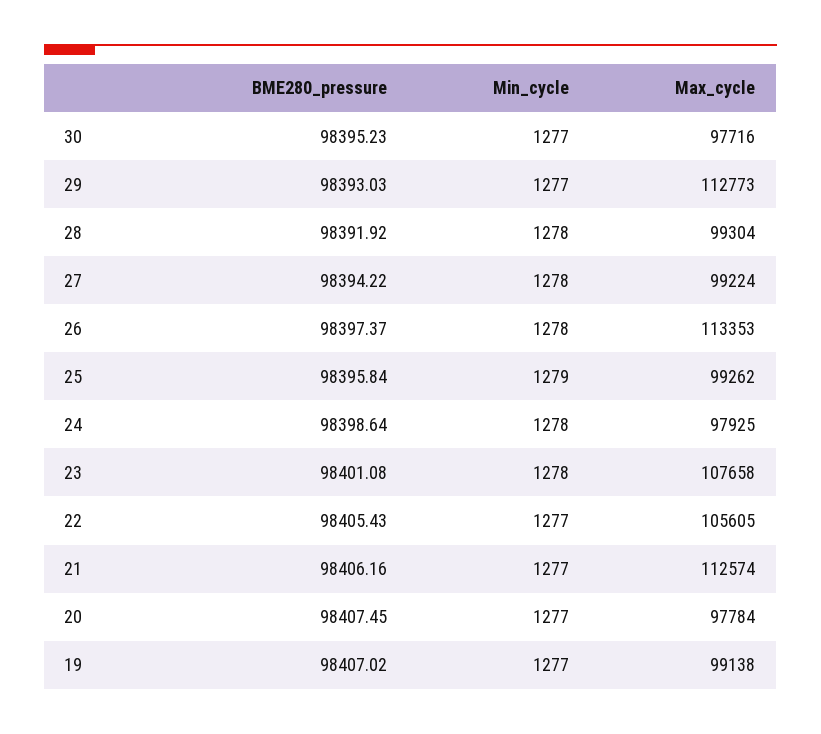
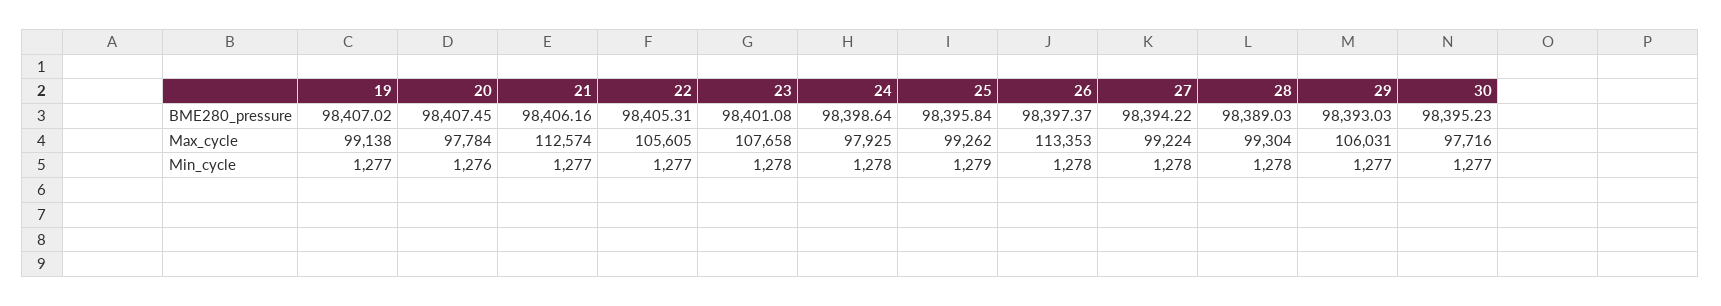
Max_cycle, 29: 112773 -> 106031
BME280_pressure, 28: 98391.92 -> 98389.03
BME280_pressure, 22: 98405.43 -> 98405.31
Min_cycle, 20: 1277 -> 1276

